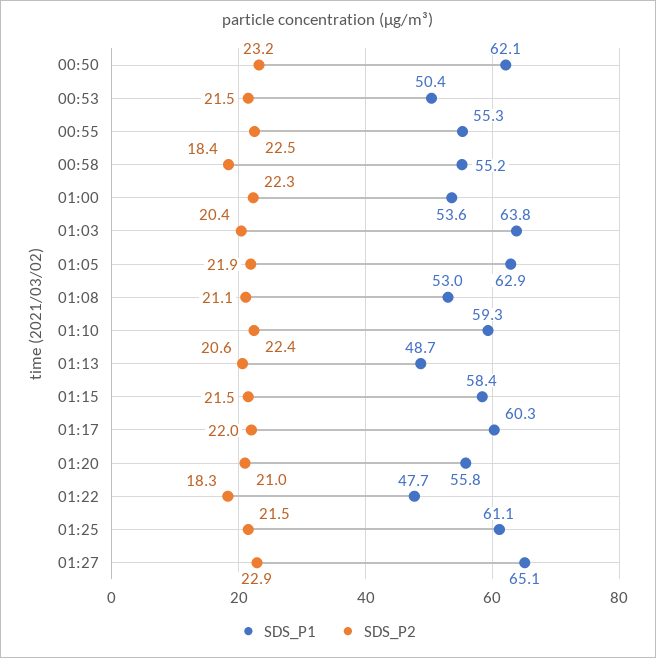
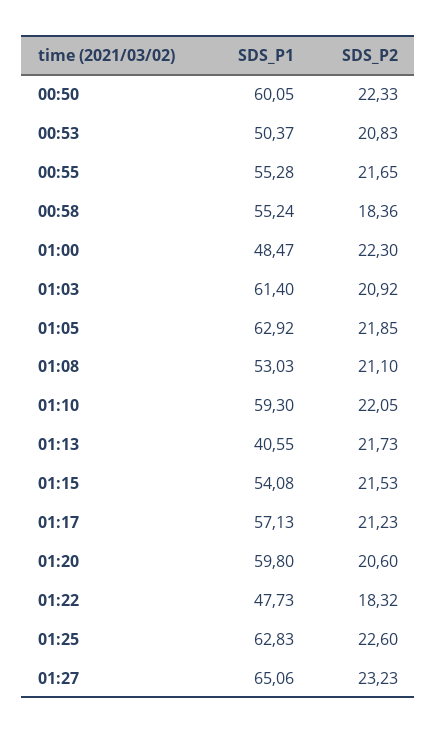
SDS_P1, 00:50: 62.1 -> 60.05
SDS_P2, 00:50: 23.2 -> 22.33
SDS_P2, 00:53: 21.5 -> 20.83
SDS_P2, 00:55: 22.5 -> 21.65
SDS_P1, 01:00: 53.6 -> 48.47
SDS_P1, 01:03: 63.8 -> 61.4
SDS_P2, 01:03: 20.4 -> 20.92
SDS_P2, 01:10: 22.4 -> 22.05
SDS_P1, 01:13: 48.7 -> 40.55
SDS_P2, 01:13: 20.6 -> 21.73
SDS_P1, 01:15: 58.4 -> 54.08
SDS_P1, 01:17: 60.3 -> 57.13
SDS_P2, 01:17: 22 -> 21.23
SDS_P1, 01:20: 55.8 -> 59.8
SDS_P2, 01:20: 21 -> 20.6
SDS_P1, 01:25: 61.1 -> 62.83
SDS_P2, 01:25: 21.5 -> 22.6
SDS_P2, 01:27: 22.9 -> 23.23

